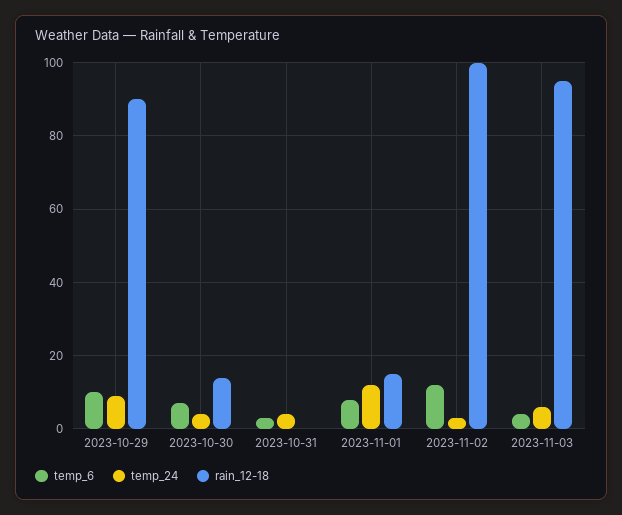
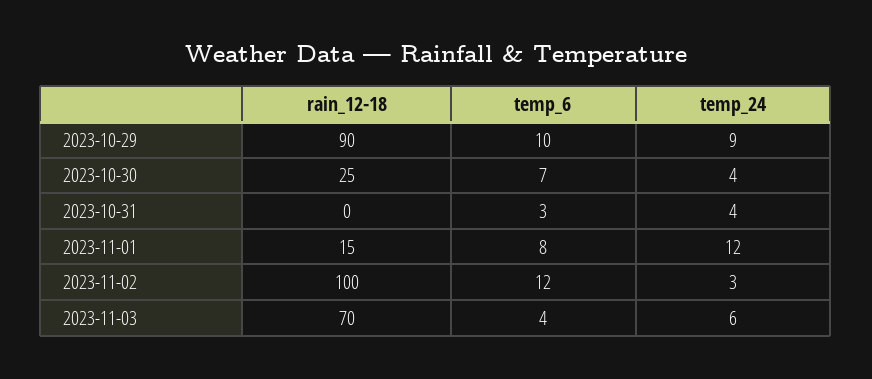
rain_12-18, 2023-10-30: 15 -> 25
rain_12-18, 2023-11-03: 95 -> 70

